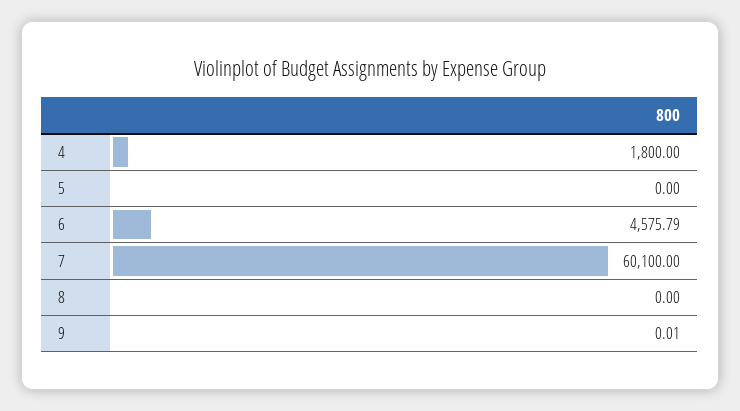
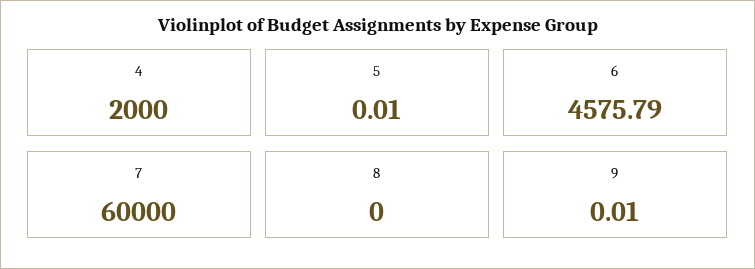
4: 1800 -> 2000
5: 0 -> 0.01
7: 60100 -> 60000

